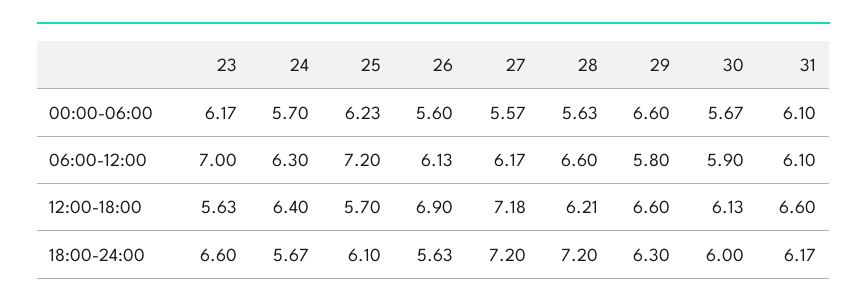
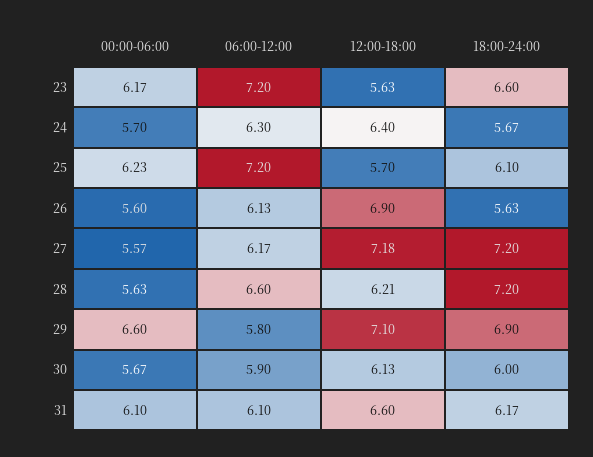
23, 06:00-12:00: 7 -> 7.2
29, 12:00-18:00: 6.6 -> 7.1
29, 18:00-24:00: 6.3 -> 6.9

